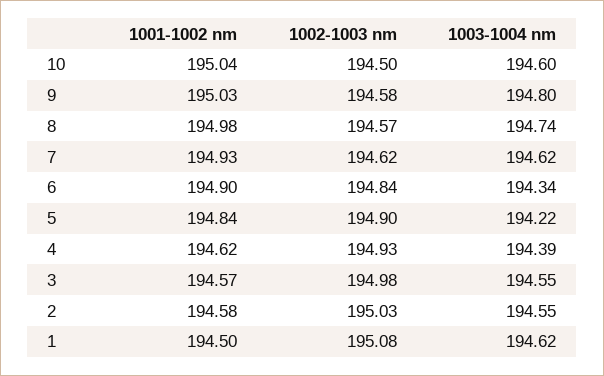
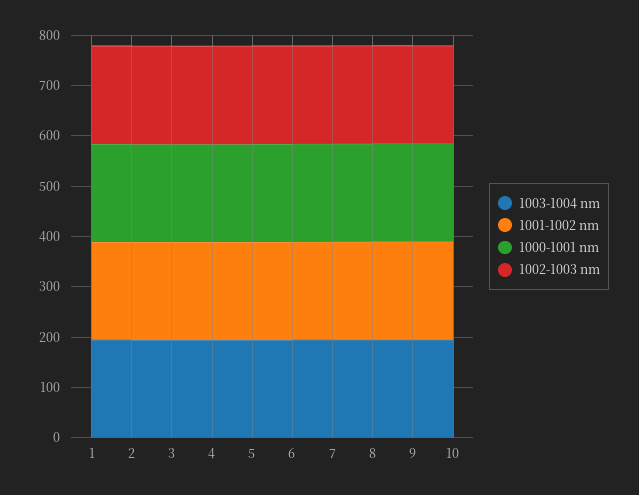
1000-1001 nm, 1: none -> 200
1000-1001 nm, 2: none -> 200
1000-1001 nm, 3: none -> 200
1000-1001 nm, 4: none -> 200
1000-1001 nm, 5: none -> 200
1000-1001 nm, 6: none -> 200
1000-1001 nm, 7: none -> 200
1000-1001 nm, 8: none -> 200
1000-1001 nm, 9: none -> 200
1000-1001 nm, 10: none -> 200

